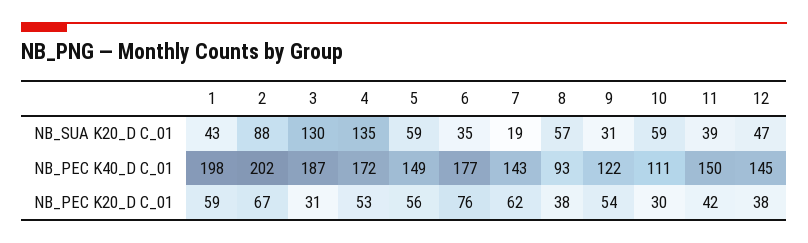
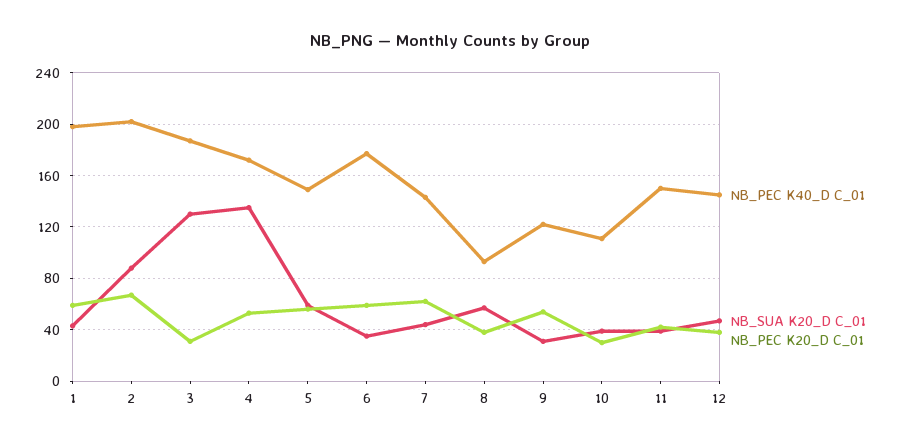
NB_SUA K20_D C_01, 7: 19 -> 45
NB_SUA K20_D C_01, 10: 59 -> 40
NB_PEC K20_D C_01, 6: 76 -> 60

